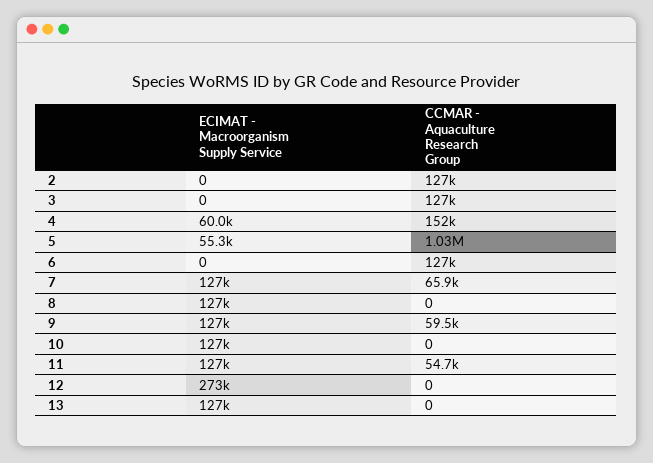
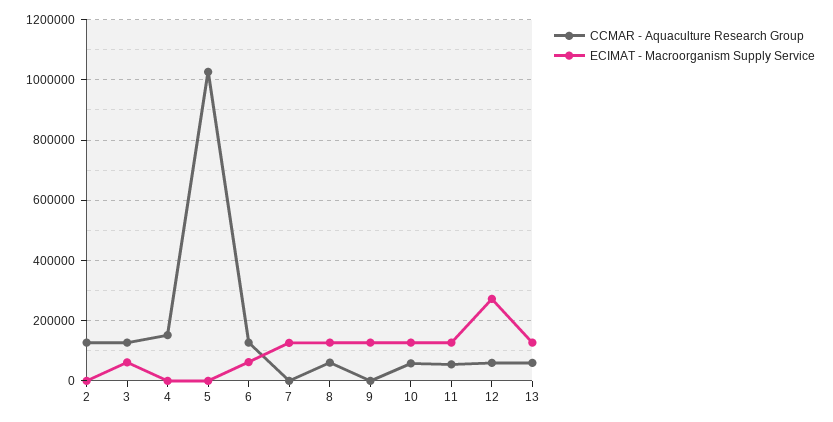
ECIMAT - Macroorganism Supply Service, 3: 0 -> 60000
ECIMAT - Macroorganism Supply Service, 4: 60000 -> 0
ECIMAT - Macroorganism Supply Service, 5: 55300 -> 0
ECIMAT - Macroorganism Supply Service, 6: 0 -> 60000
CCMAR - Aquaculture Research Group, 7: 65900 -> 0
CCMAR - Aquaculture Research Group, 8: 0 -> 60000
CCMAR - Aquaculture Research Group, 9: 59500 -> 0
CCMAR - Aquaculture Research Group, 10: 0 -> 60000
CCMAR - Aquaculture Research Group, 12: 0 -> 60000
CCMAR - Aquaculture Research Group, 13: 0 -> 60000

